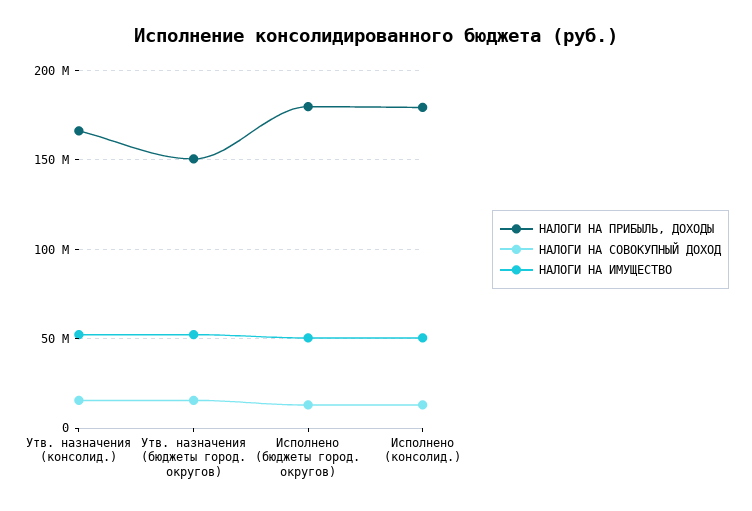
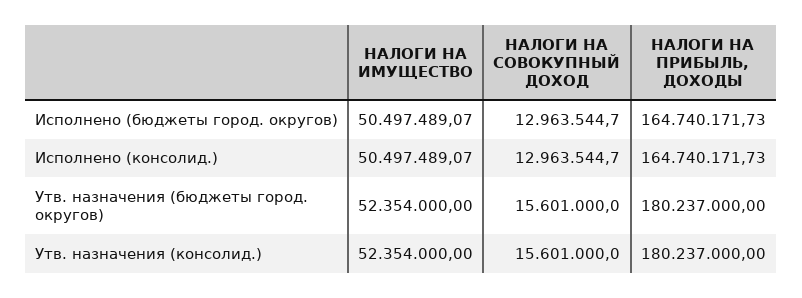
НАЛОГИ НА ПРИБЫЛЬ, ДОХОДЫ, Утв. назначения (консолид.): 165000000 -> 180237000
НАЛОГИ НА ПРИБЫЛЬ, ДОХОДЫ, Утв. назначения (бюджеты город. округов): 150000000 -> 180237000
НАЛОГИ НА ПРИБЫЛЬ, ДОХОДЫ, Исполнено (бюджеты город. округов): 180000000 -> 164740171.73
НАЛОГИ НА ПРИБЫЛЬ, ДОХОДЫ, Исполнено (консолид.): 180000000 -> 164740171.73

